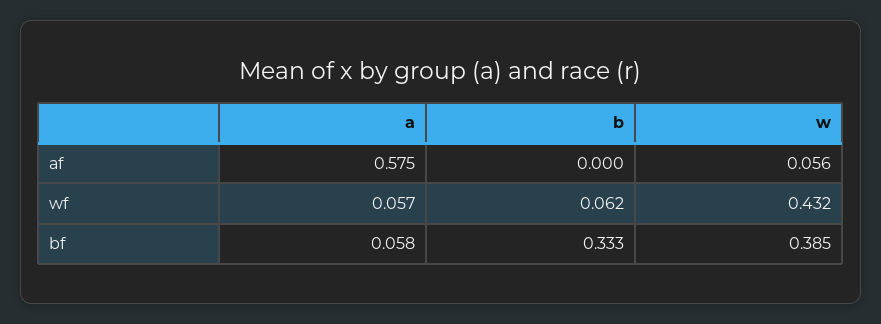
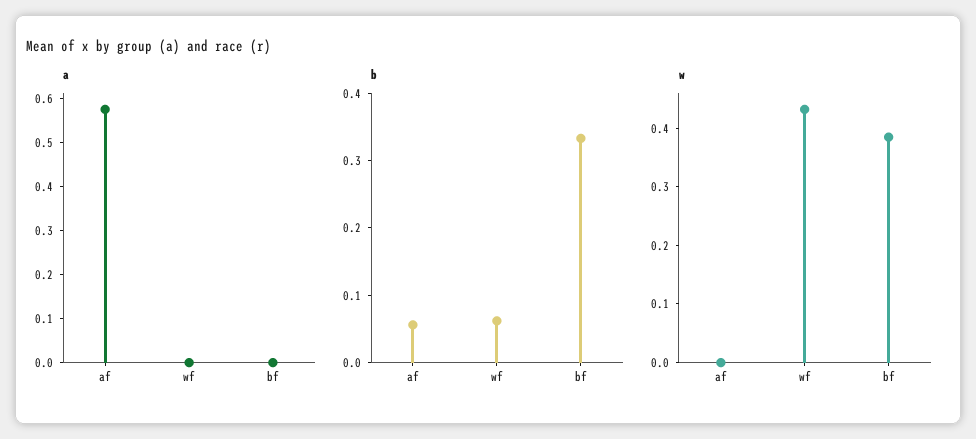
b, af: 0 -> 0.06
w, af: 0.056 -> 0
a, wf: 0.057 -> 0
a, bf: 0.058 -> 0

